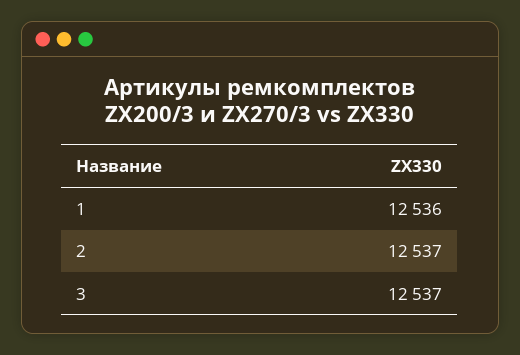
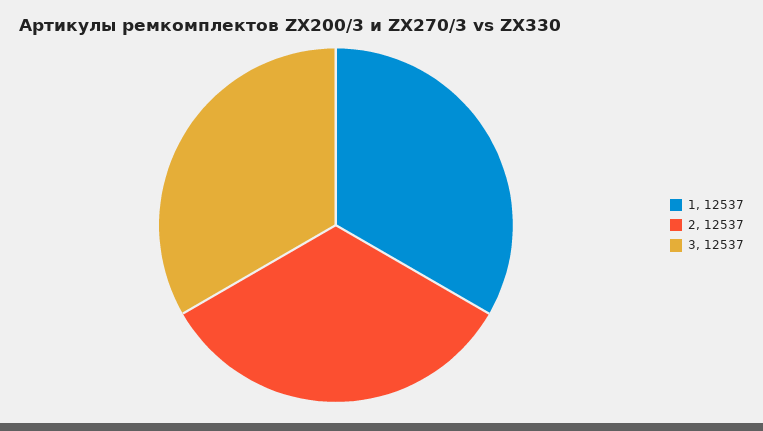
1: 12536 -> 12537

